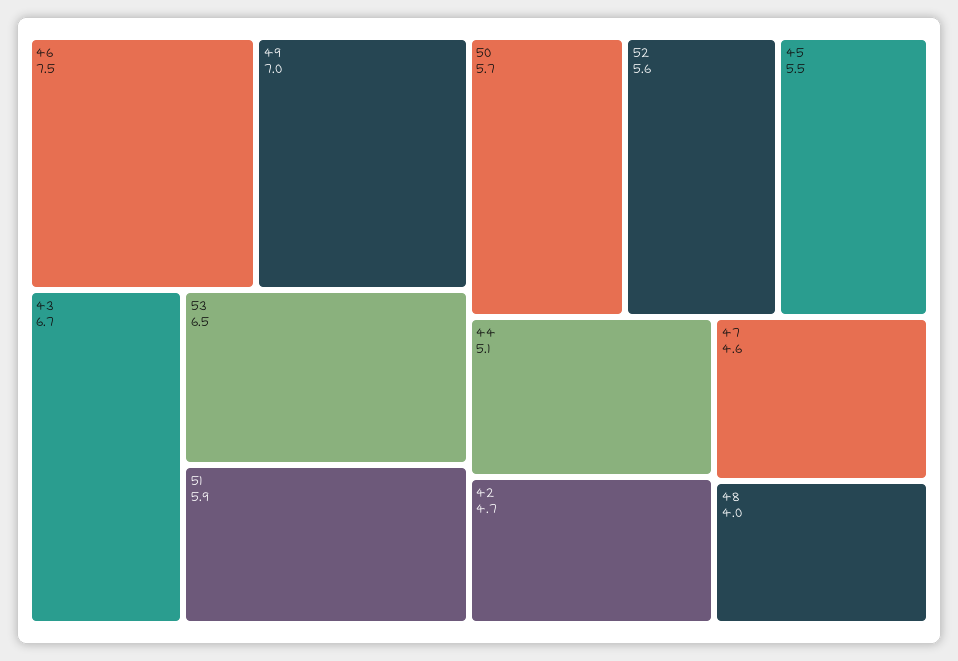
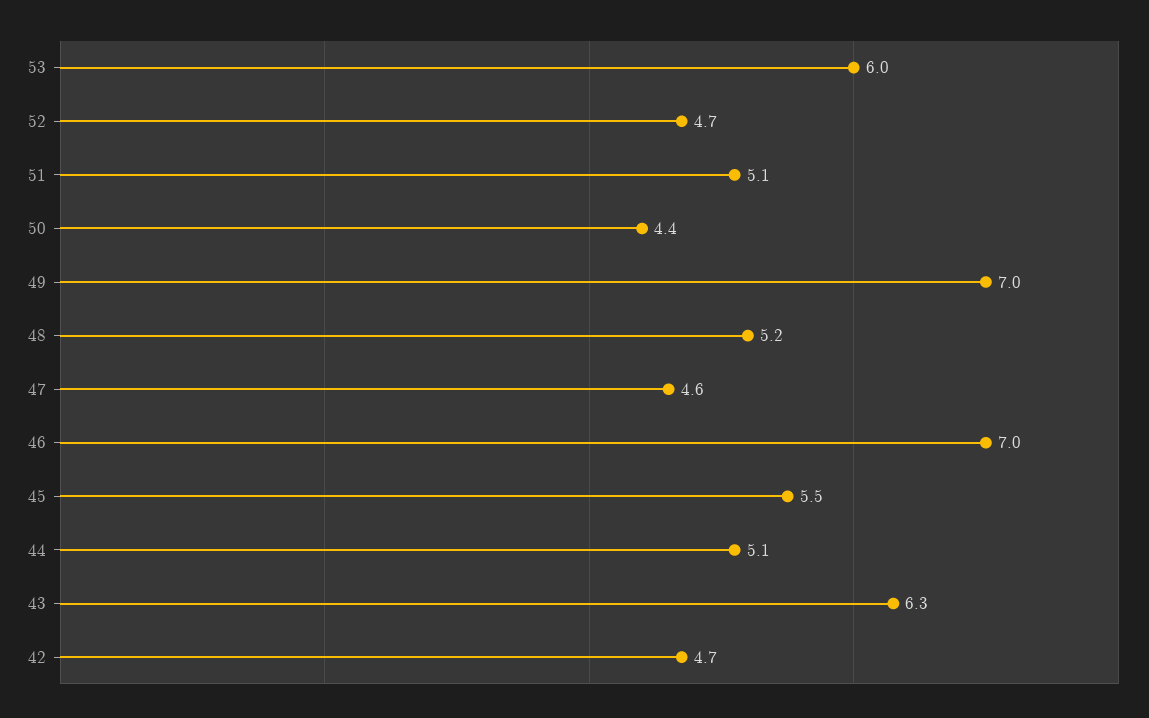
46: 7.5 -> 7
43: 6.7 -> 6.3
53: 6.5 -> 6
51: 5.9 -> 5.1
50: 5.7 -> 4.4
52: 5.6 -> 4.7
48: 4 -> 5.2

